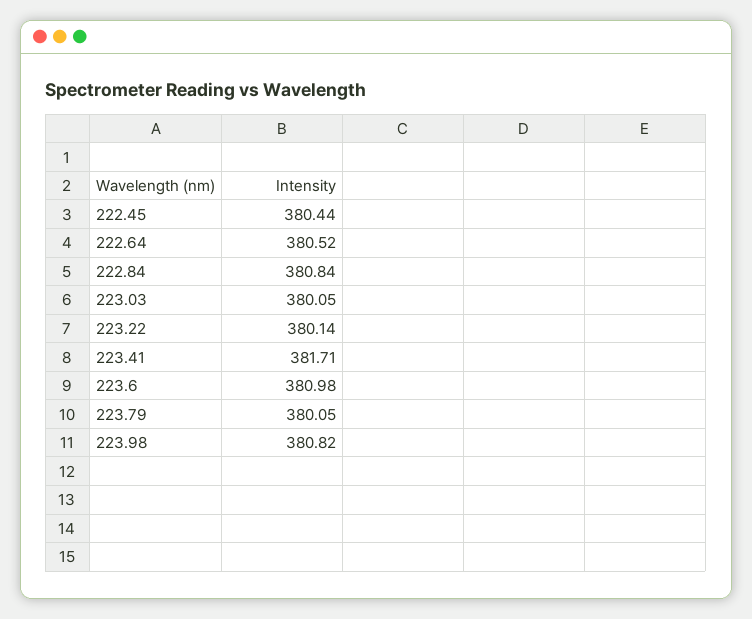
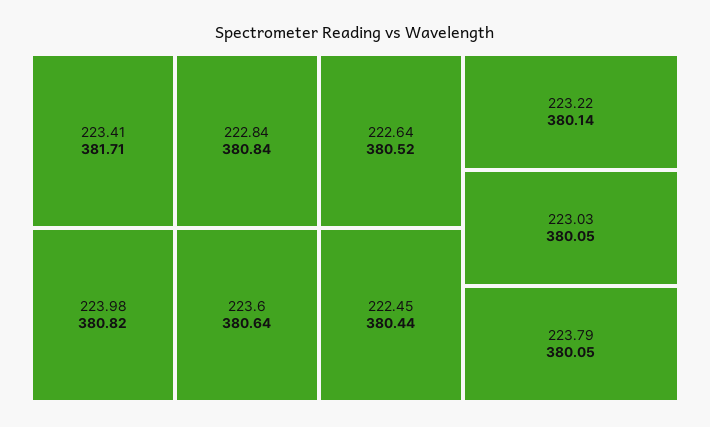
223.6: 380.98 -> 380.64

